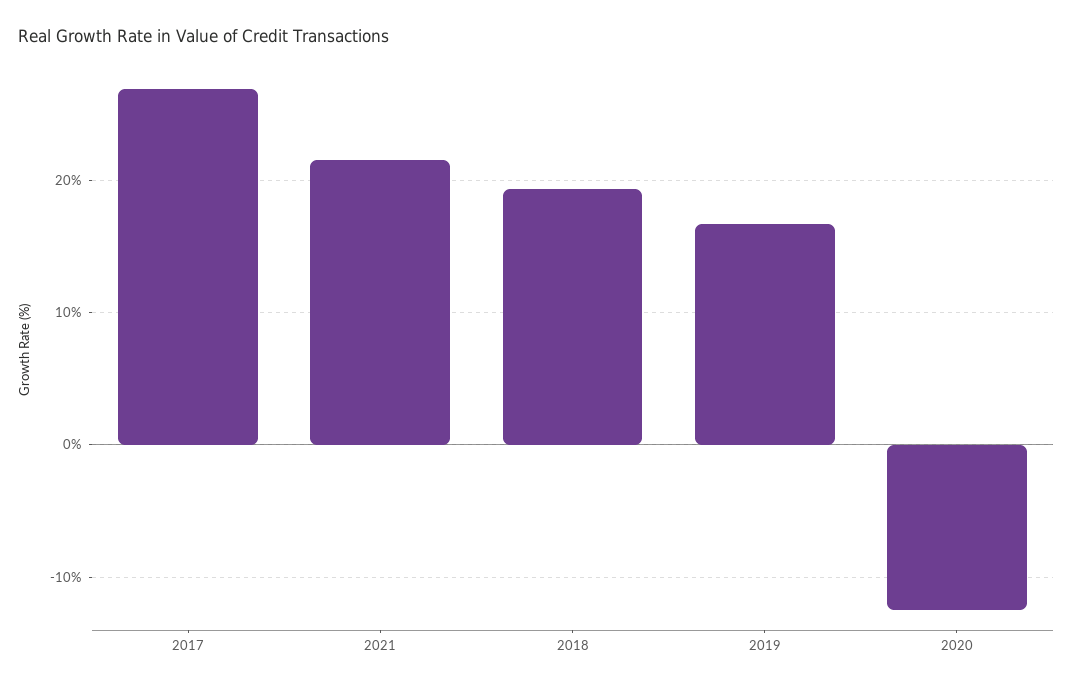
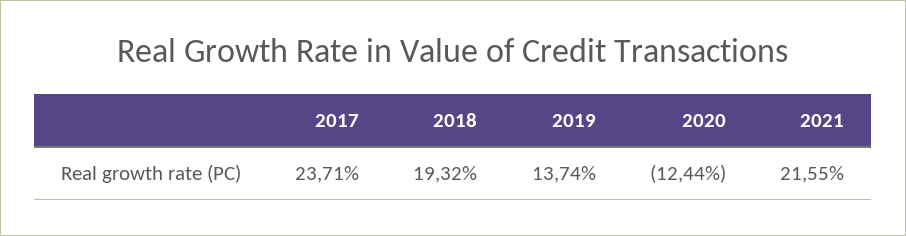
2017: 27 -> 23.71
2019: 17 -> 13.74

